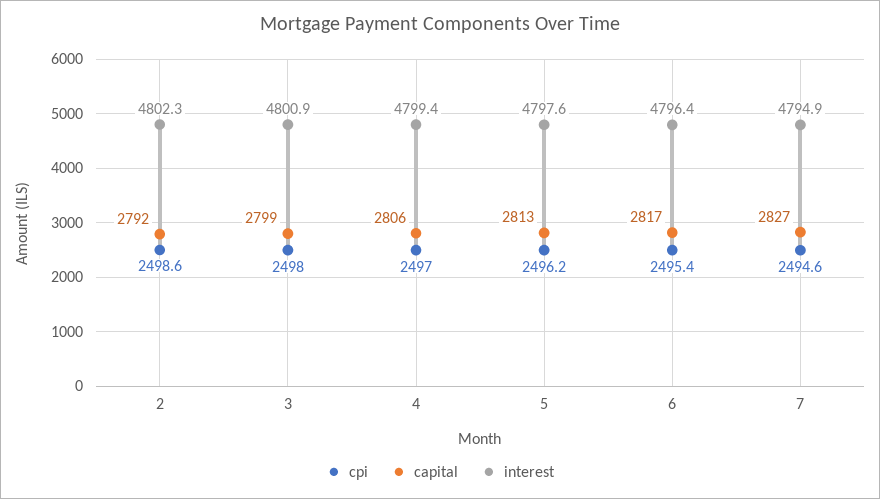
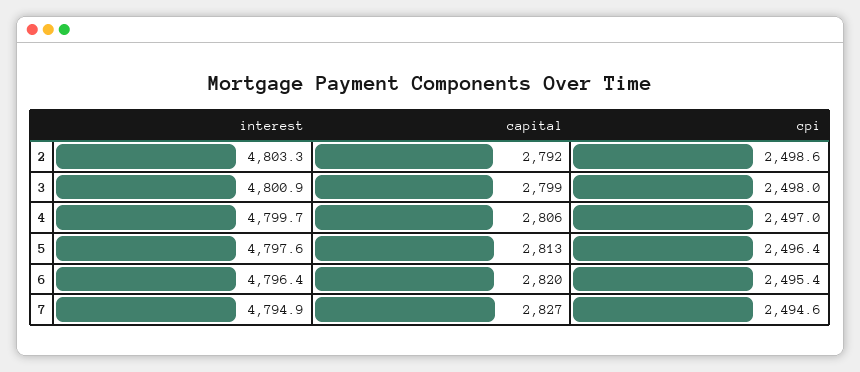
interest, 2: 4802.3 -> 4803.3
interest, 4: 4799.4 -> 4799.7
cpi, 5: 2496.2 -> 2496.4
capital, 6: 2817 -> 2820

